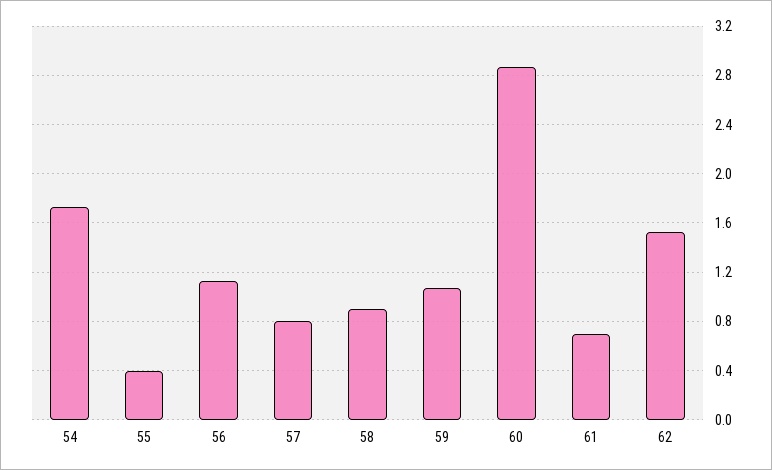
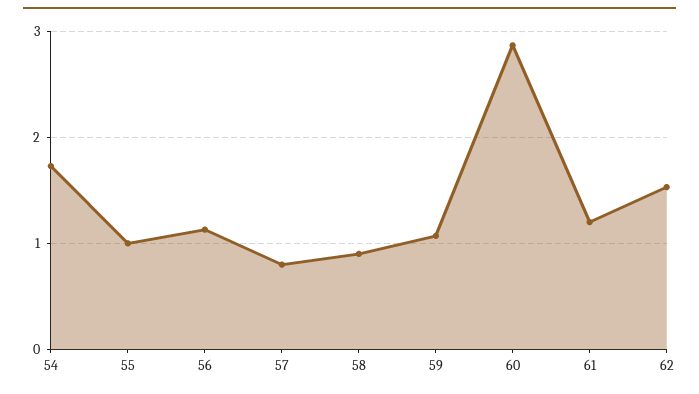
55: 0.4 -> 1
61: 0.7 -> 1.2

